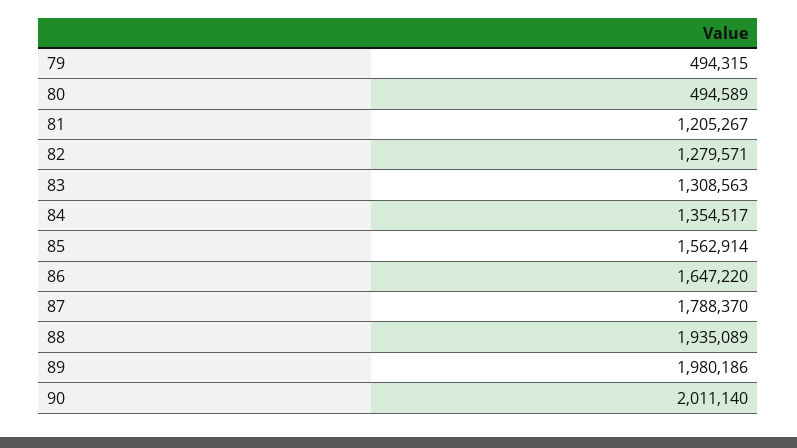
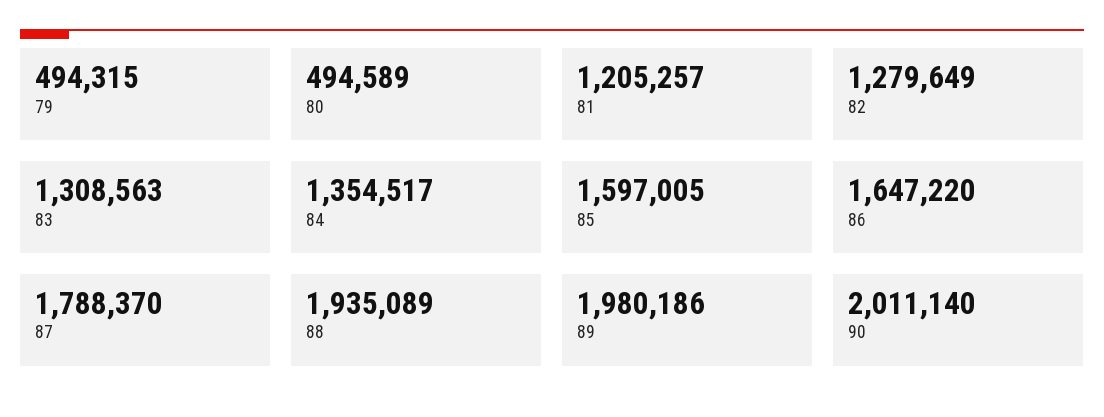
81: 1205267 -> 1205257
82: 1279571 -> 1279649
85: 1562914 -> 1597005

